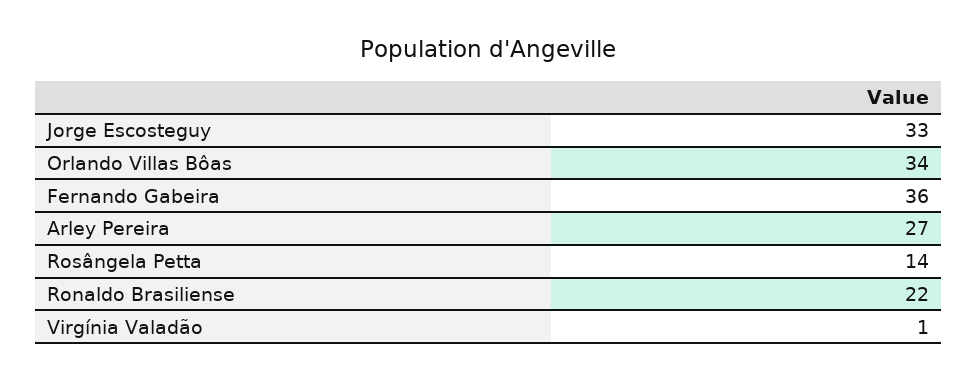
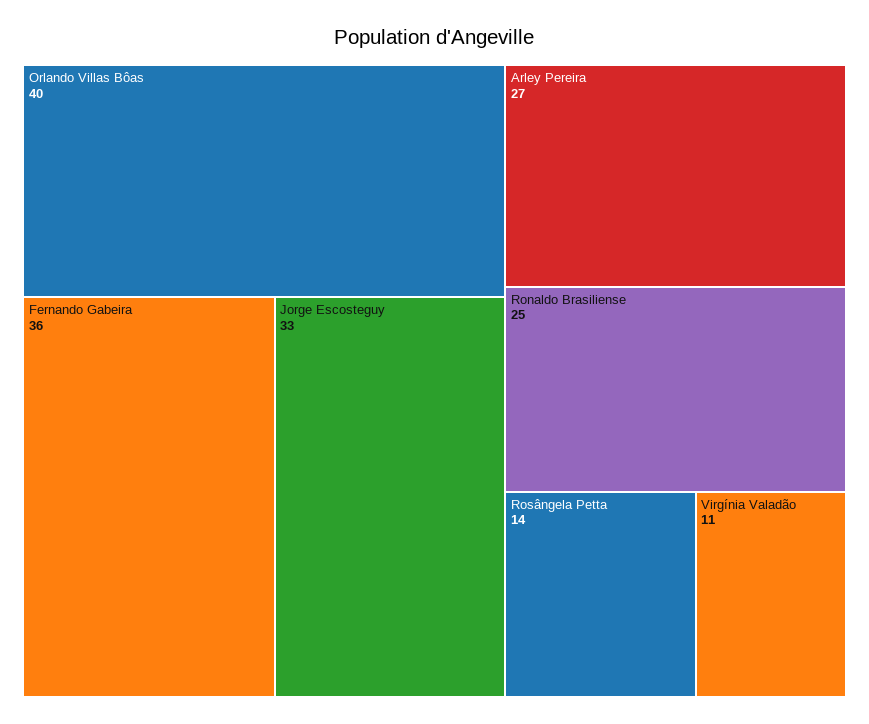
Orlando Villas Bôas: 34 -> 40
Ronaldo Brasiliense: 22 -> 25
Virgínia Valadão: 1 -> 11

